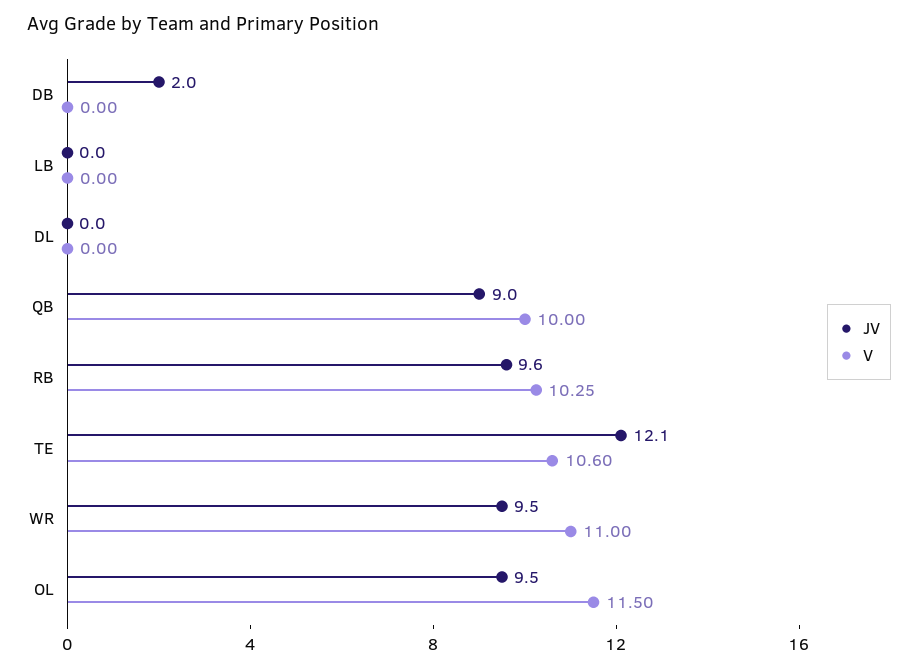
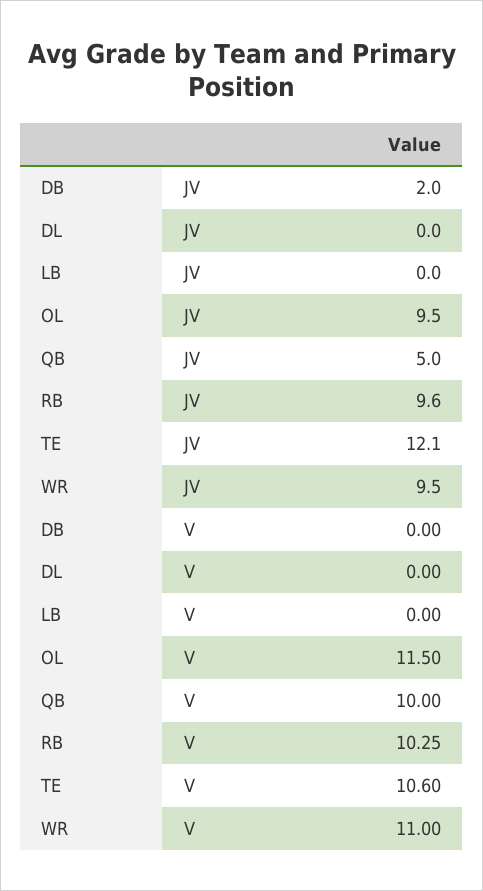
JV, QB: 9 -> 5

